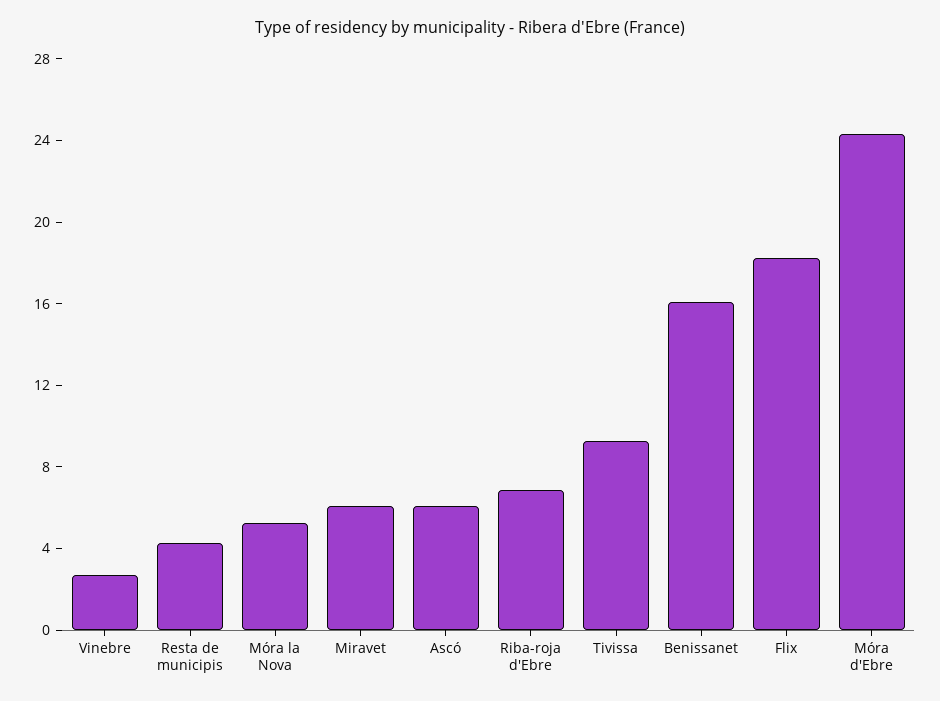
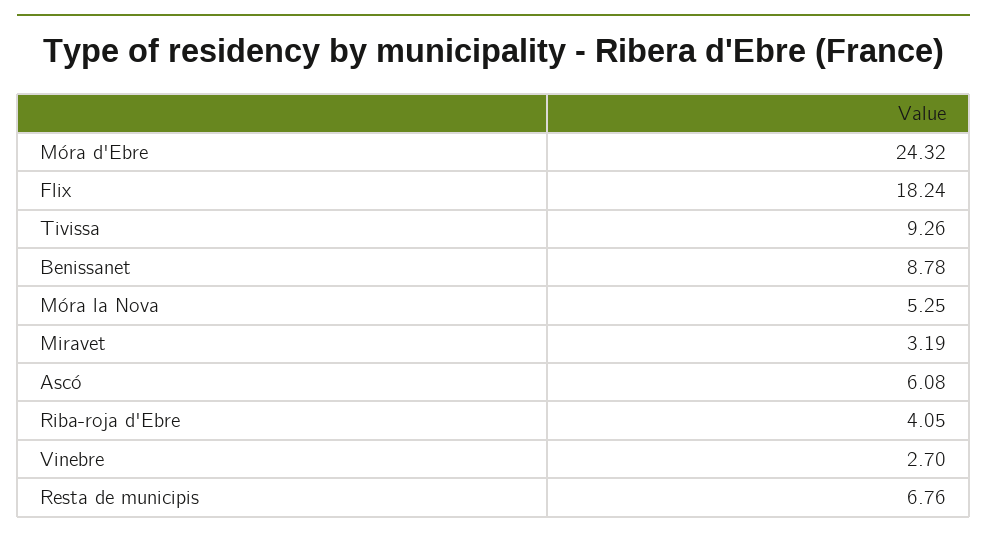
Resta de municipis: 4 -> 6.76
Miravet: 6 -> 3.19
Riba-roja d'Ebre: 7 -> 4.05
Benissanet: 16 -> 8.78

